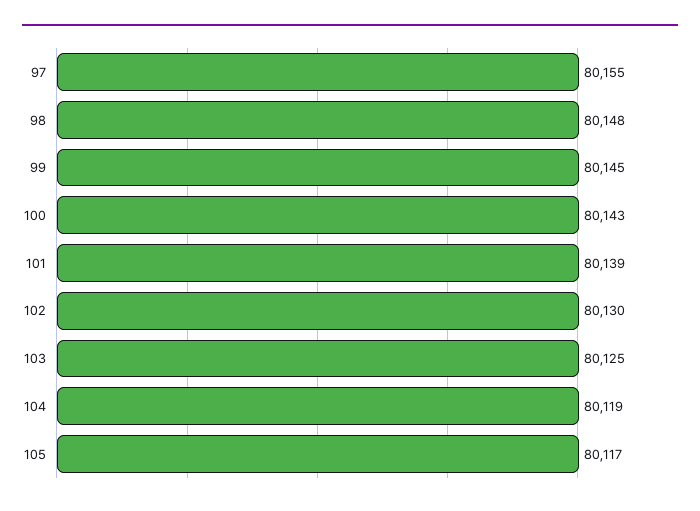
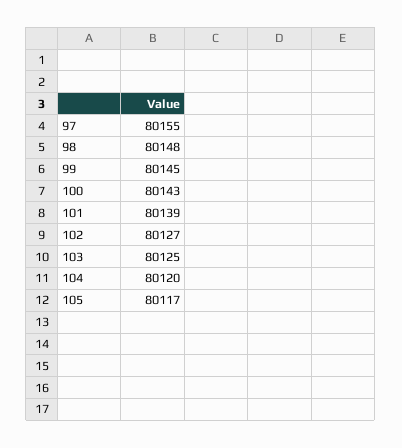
102: 80130 -> 80127
104: 80119 -> 80120

